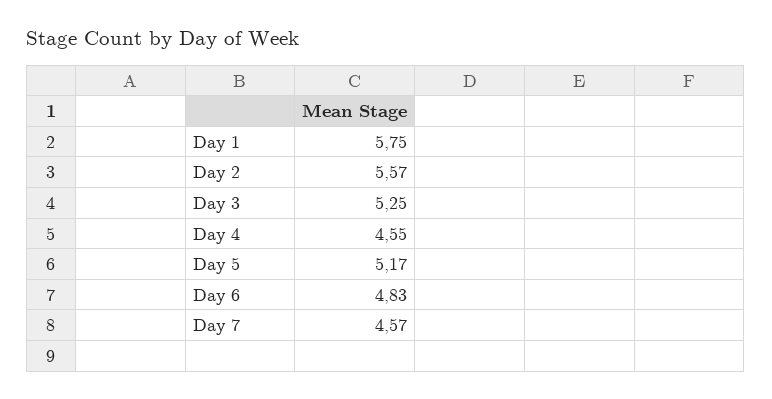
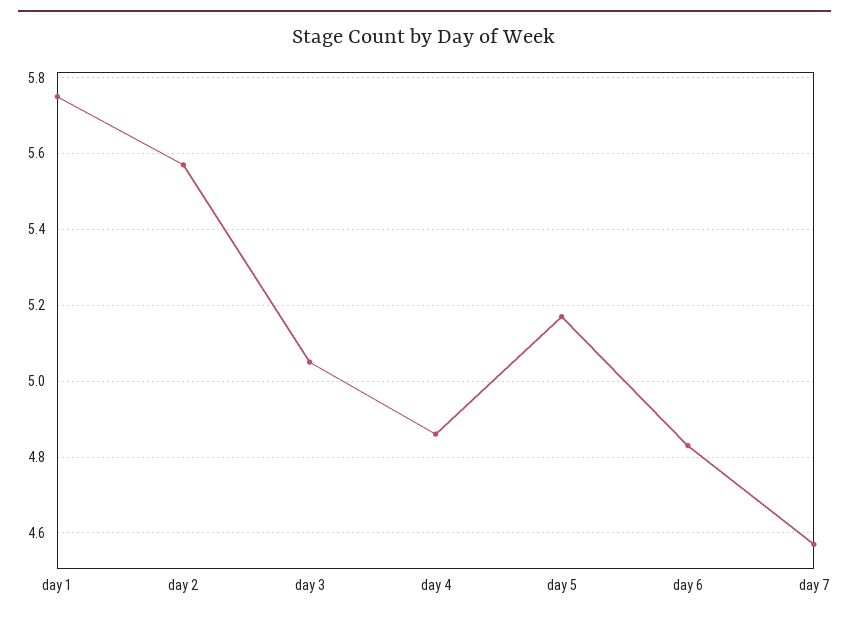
Day 3: 5.25 -> 5.05
Day 4: 4.55 -> 4.85

